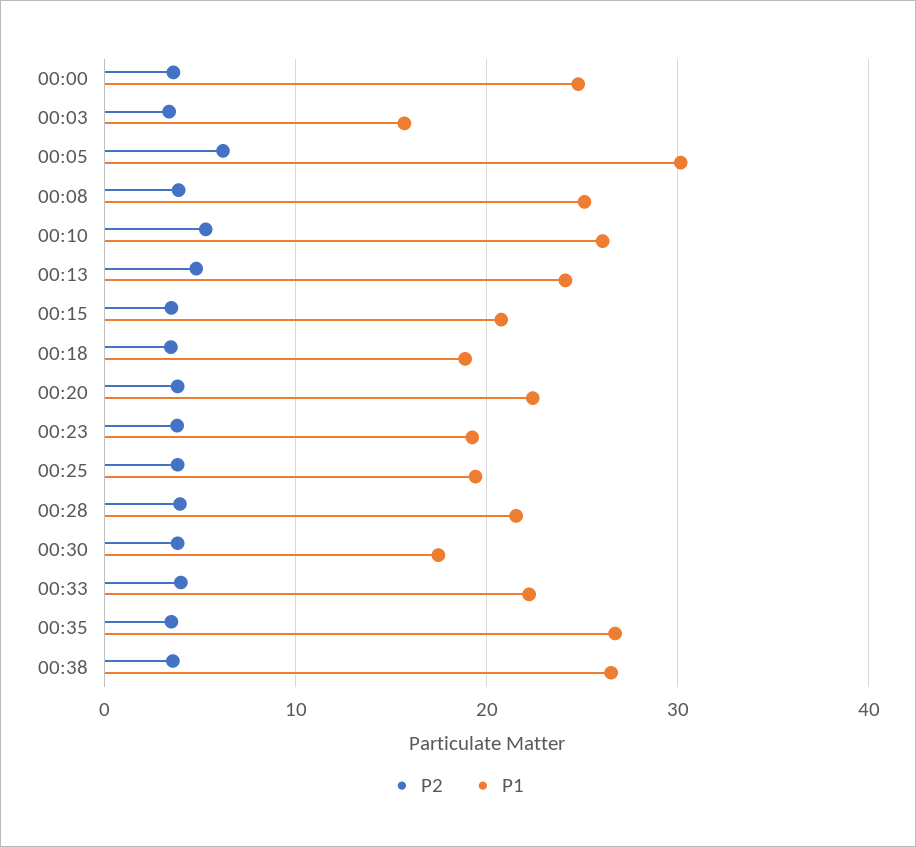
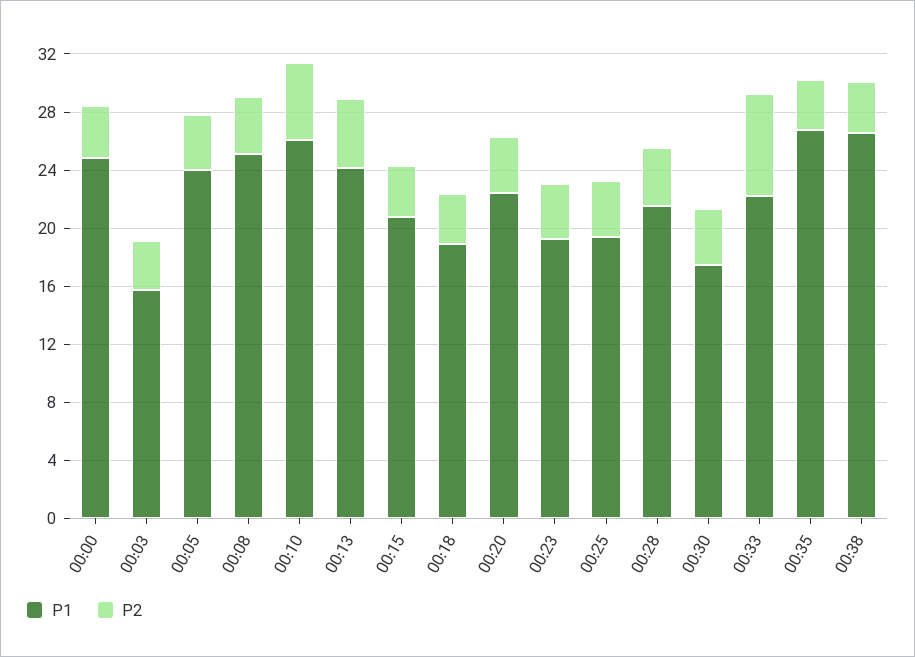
P2, 00:05: 6 -> 4
P1, 00:05: 30 -> 24
P2, 00:33: 4 -> 7

